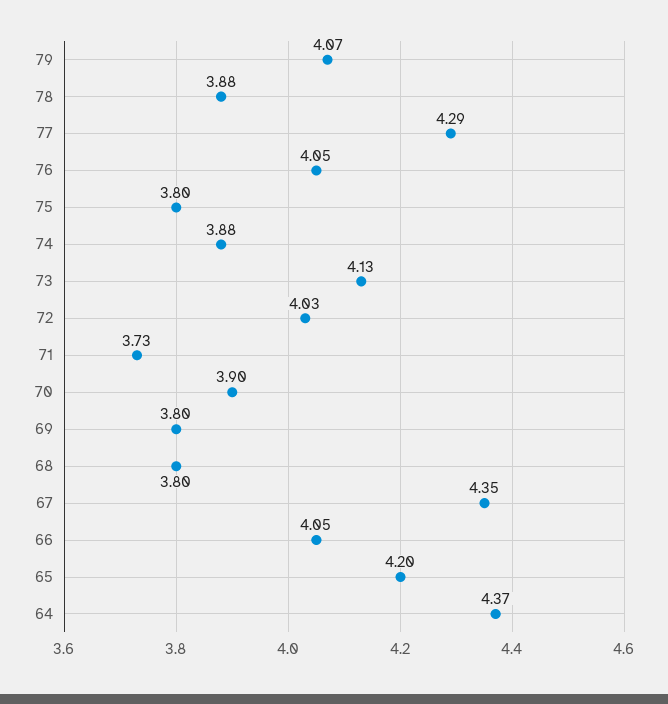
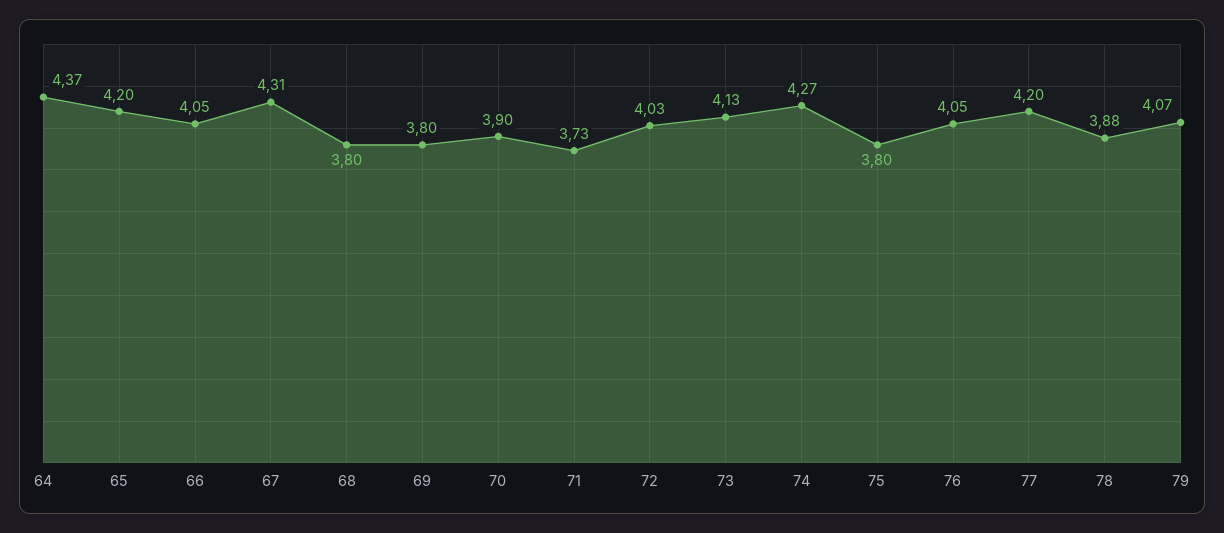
77: 4.29 -> 4.2
74: 3.88 -> 4.27
67: 4.35 -> 4.31

